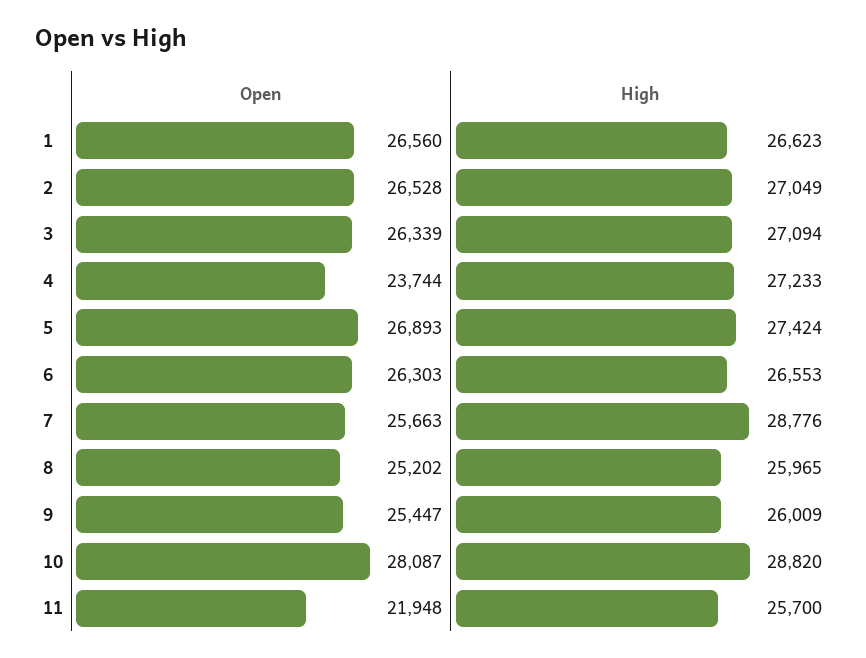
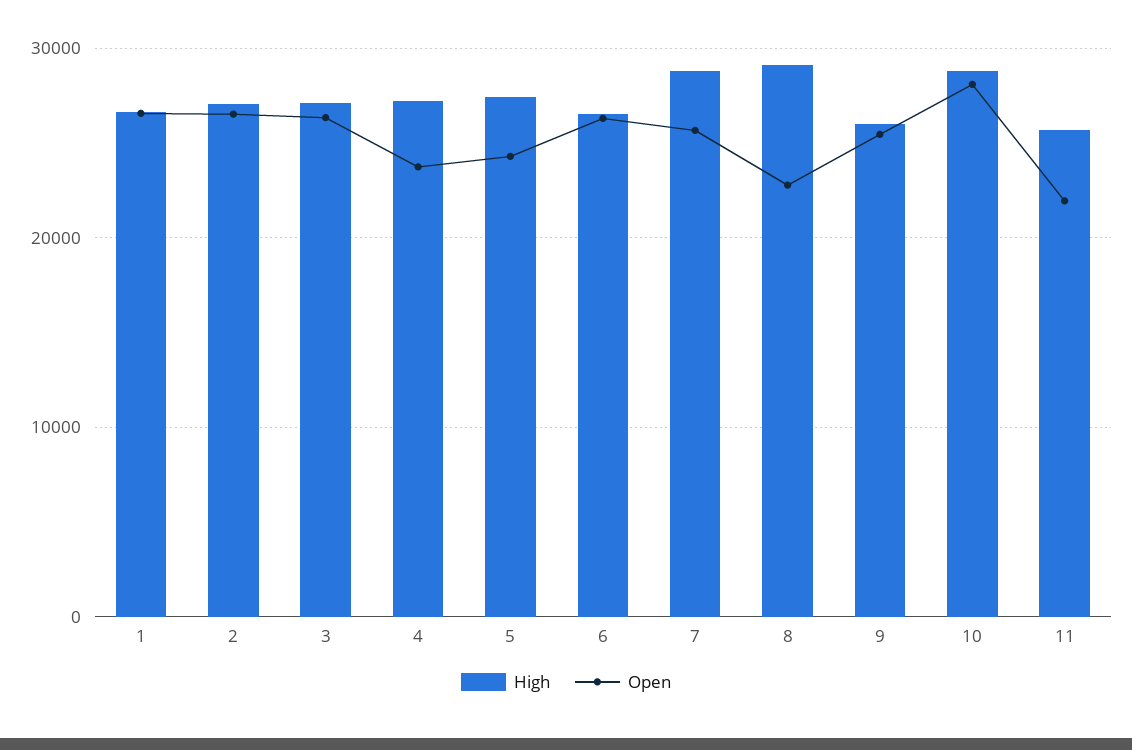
Open, 5: 26893 -> 24000
Open, 8: 25202 -> 23000
High, 8: 25965 -> 29000

